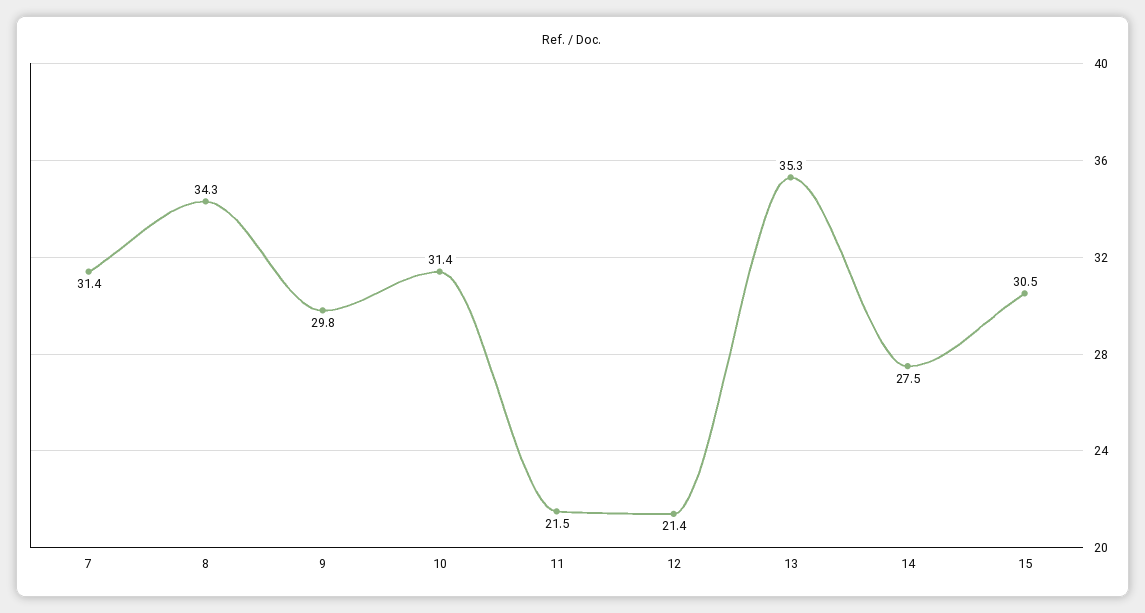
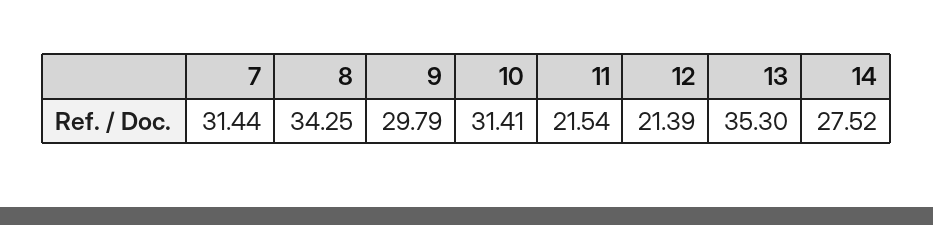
15: 30.5 -> none

